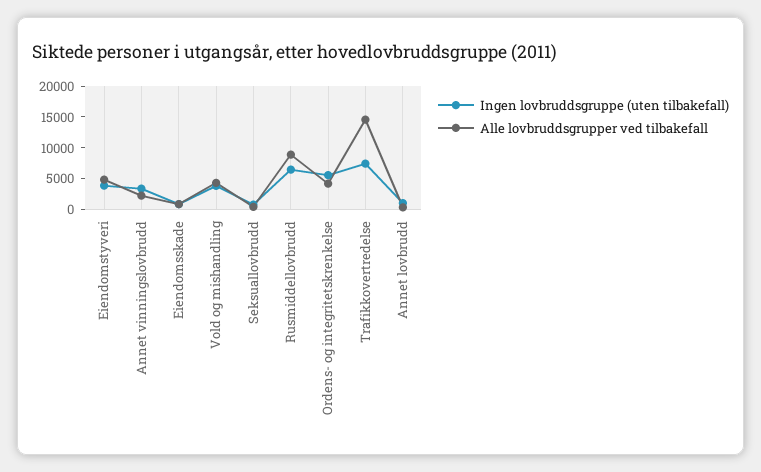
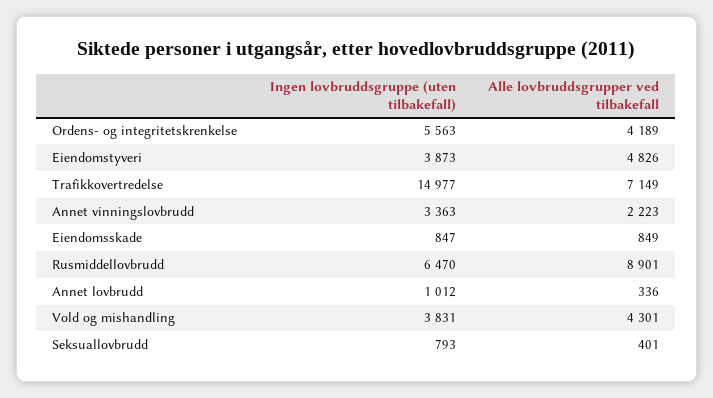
Ingen lovbruddsgruppe (uten tilbakefall), Trafikkovertredelse: 7500 -> 14977
Alle lovbruddsgrupper ved tilbakefall, Trafikkovertredelse: 15000 -> 7149

